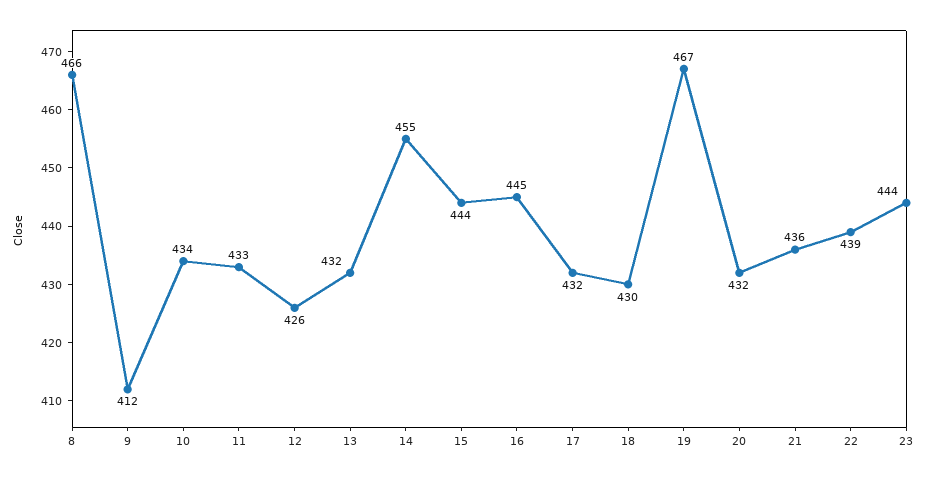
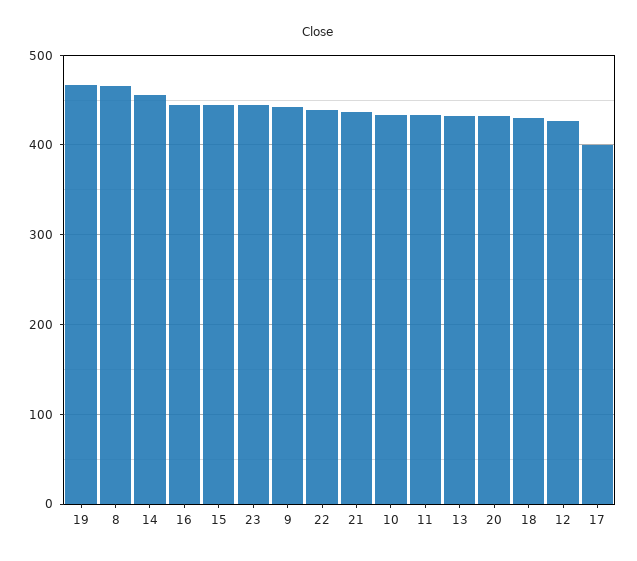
9: 412 -> 440
17: 432 -> 400

